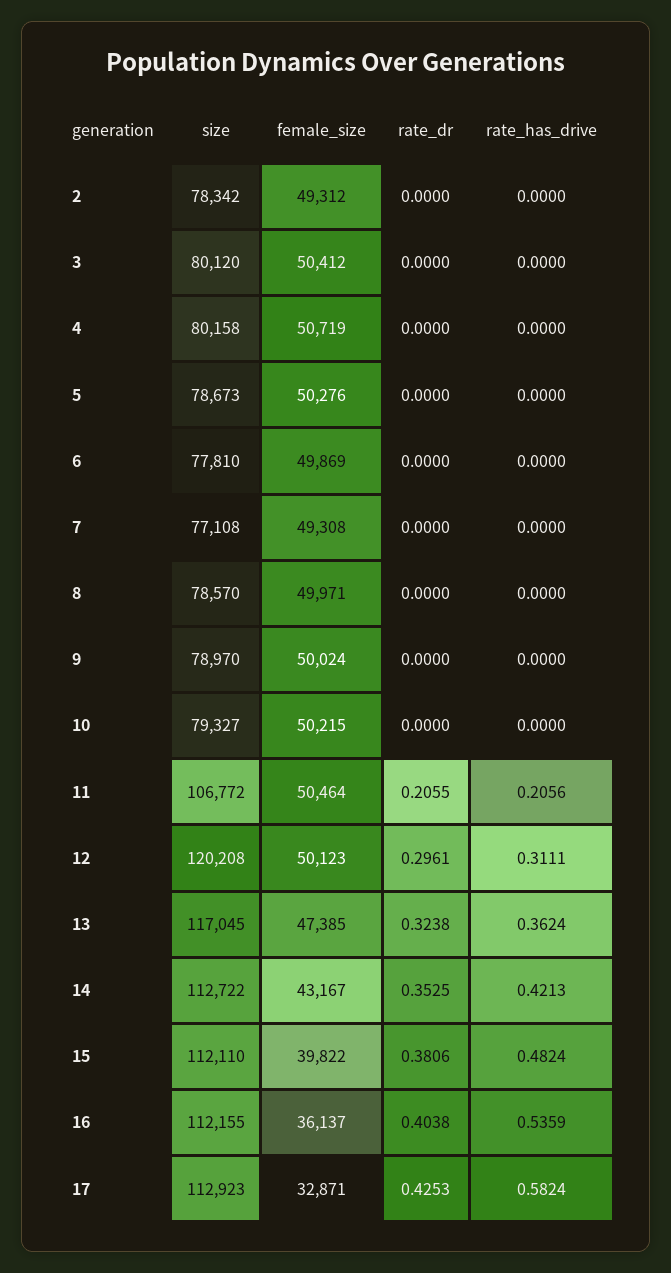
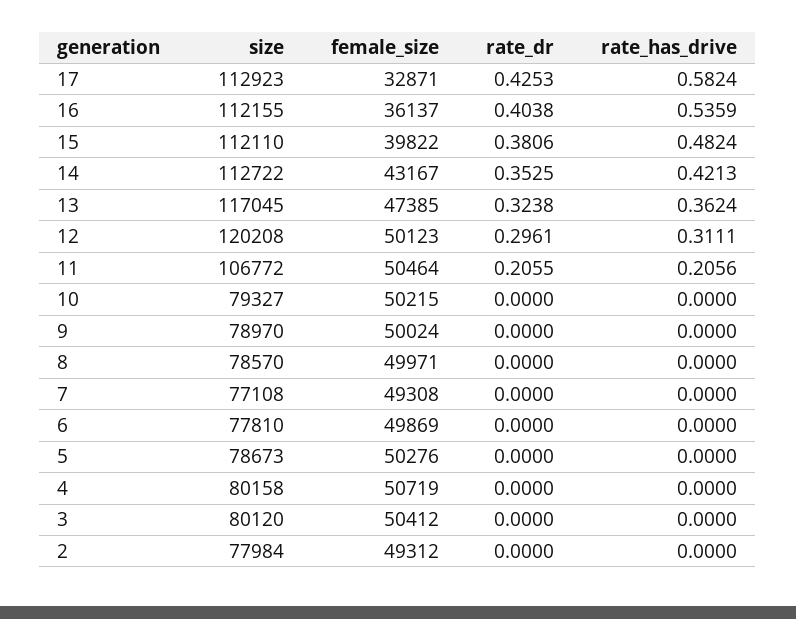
size, 2: 78342 -> 77984

